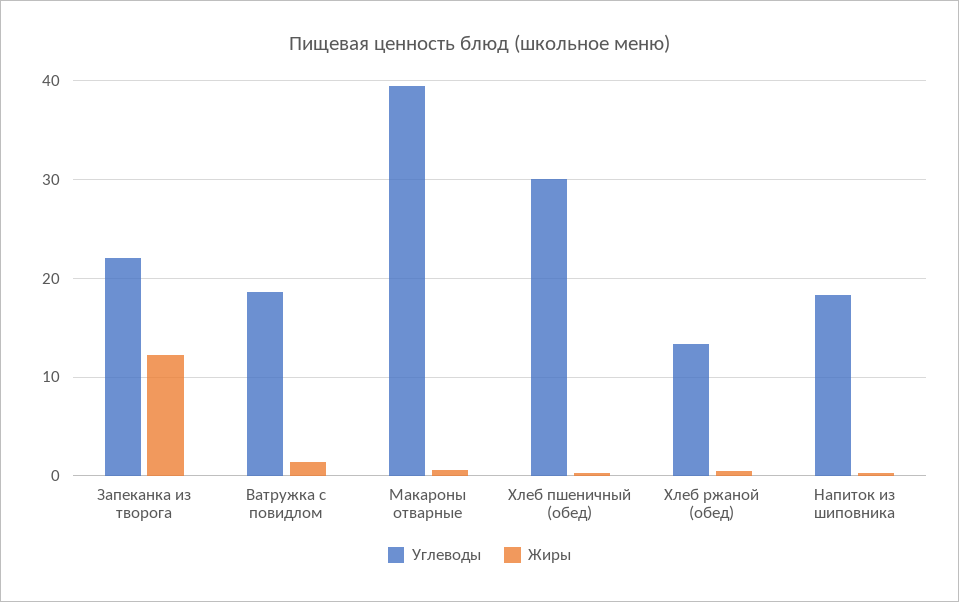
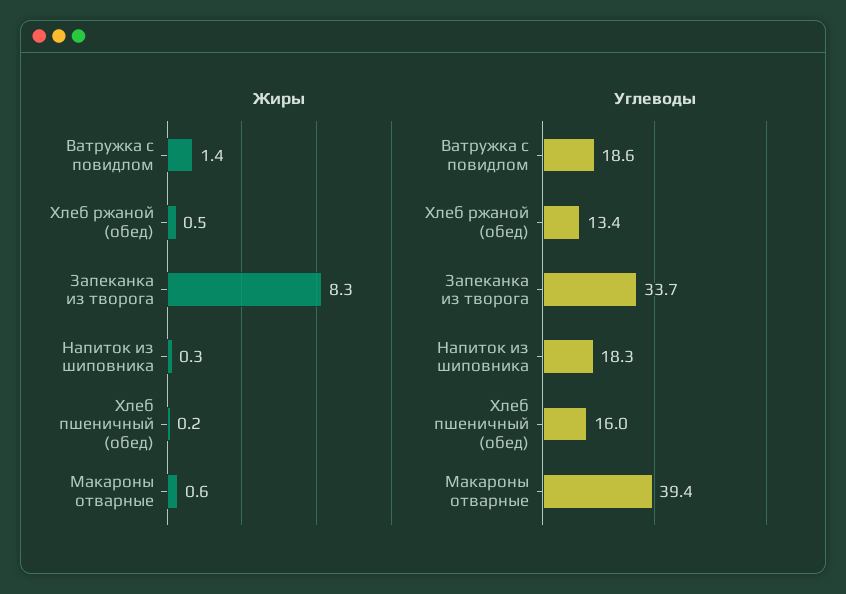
Углеводы, Запеканка из творога: 22 -> 33.7
Жиры, Запеканка из творога: 12 -> 8.3
Углеводы, Хлеб пшеничный (обед): 30 -> 16

